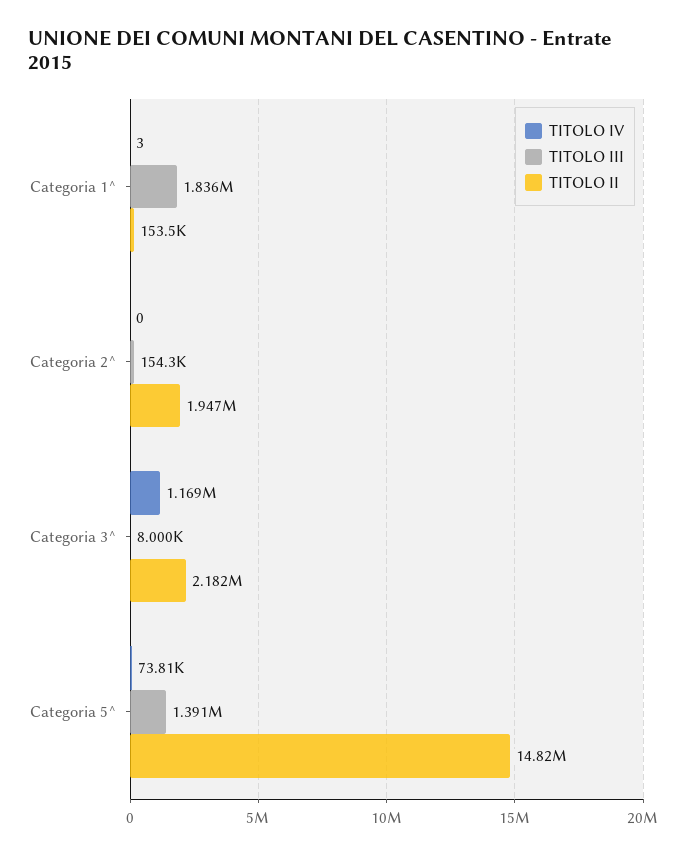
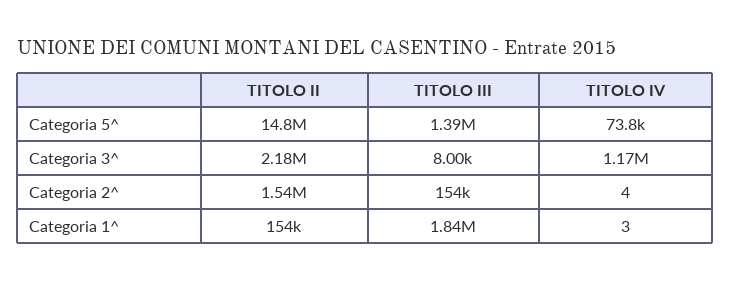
TITOLO IV, Categoria 2^: 0 -> 4
TITOLO II, Categoria 2^: 1947000 -> 1540000

